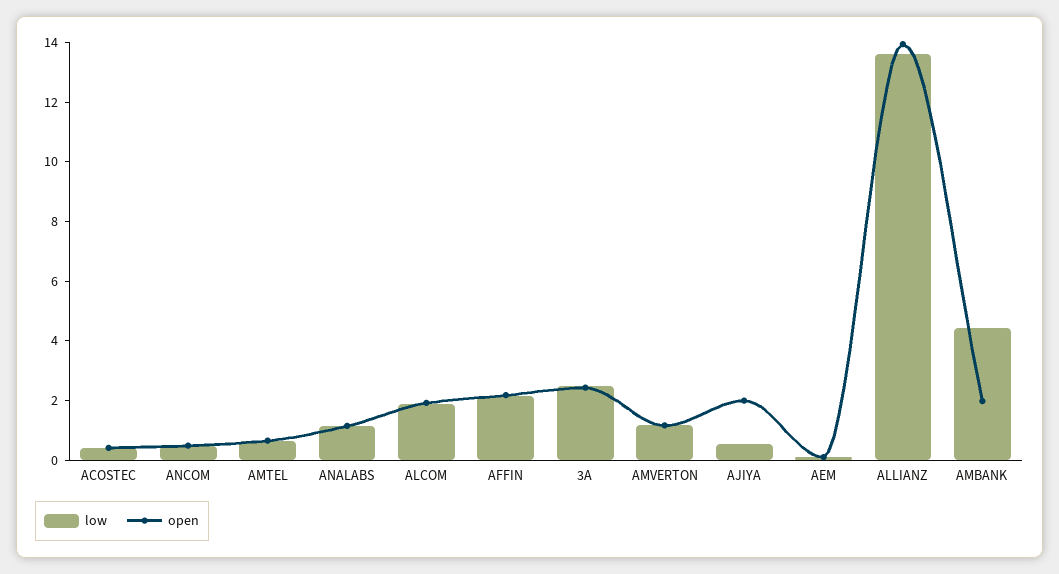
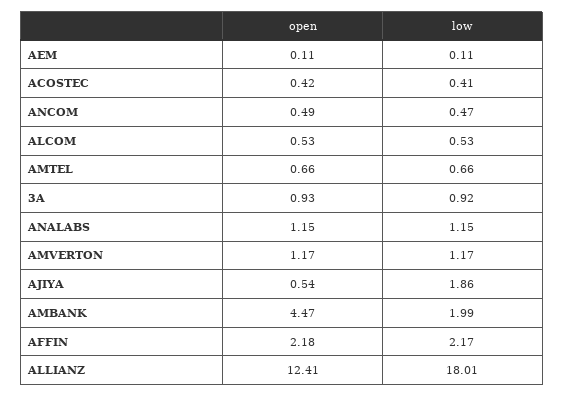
low, ALCOM: 2 -> 0.53
open, ALCOM: 2 -> 0.53
low, 3A: 2.5 -> 0.92
open, 3A: 2.5 -> 0.93
low, AJIYA: 0.5 -> 1.86
open, AJIYA: 2 -> 0.54
low, ALLIANZ: 13.5 -> 18.01
open, ALLIANZ: 14 -> 12.41
low, AMBANK: 4.5 -> 1.99
open, AMBANK: 2 -> 4.47

